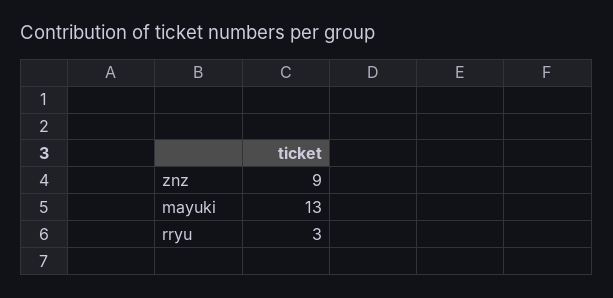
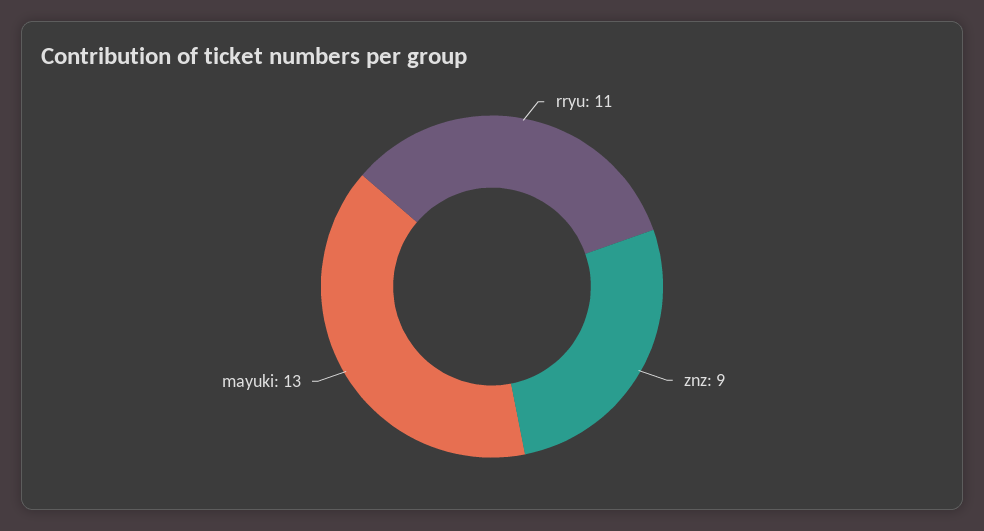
rryu: 3 -> 11

